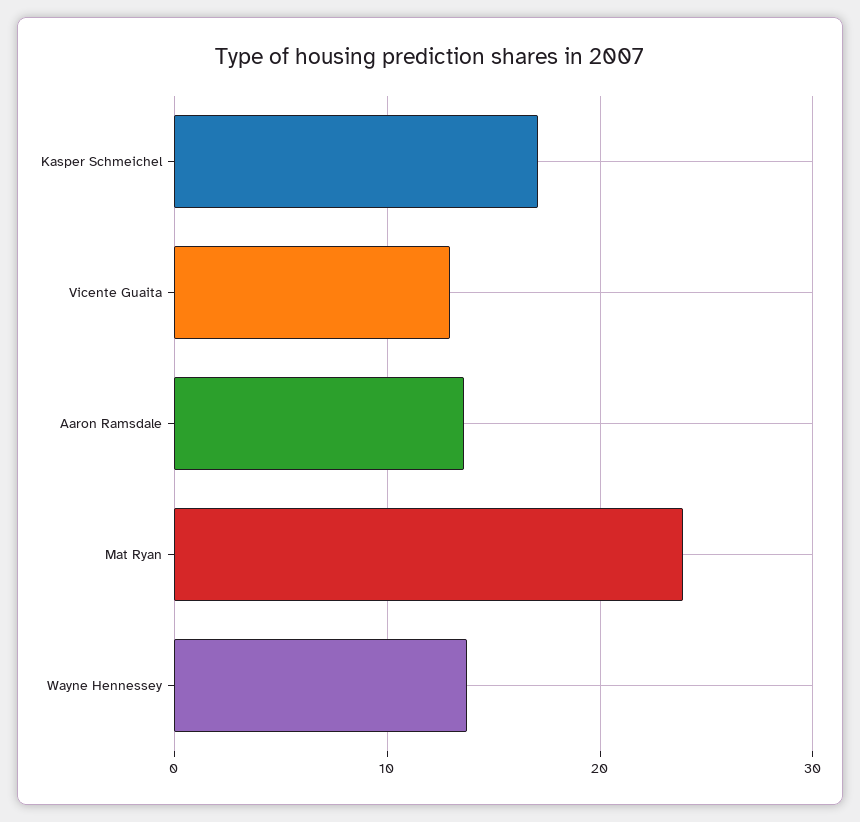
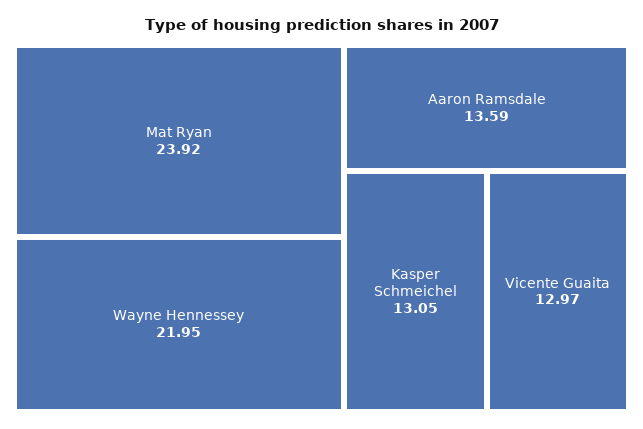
Kasper Schmeichel: 17 -> 13.05
Wayne Hennessey: 14 -> 21.95

